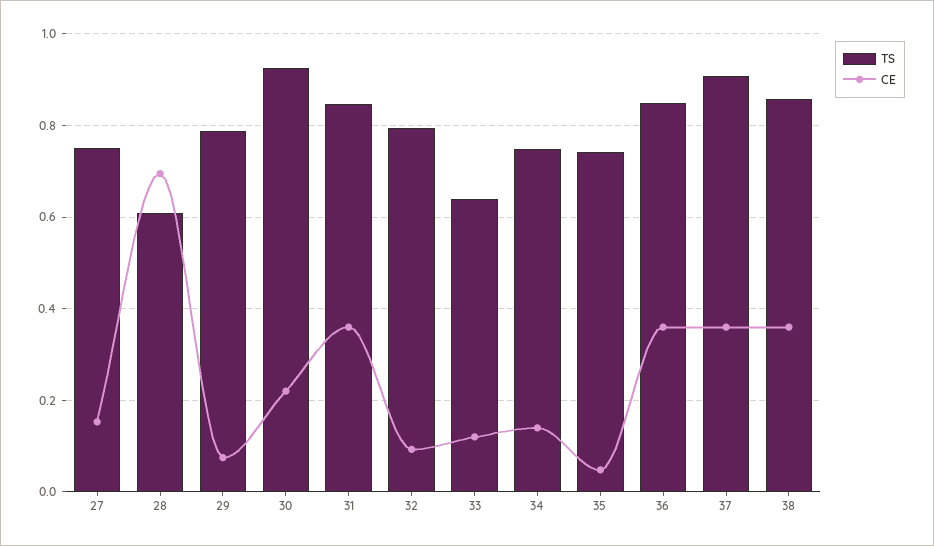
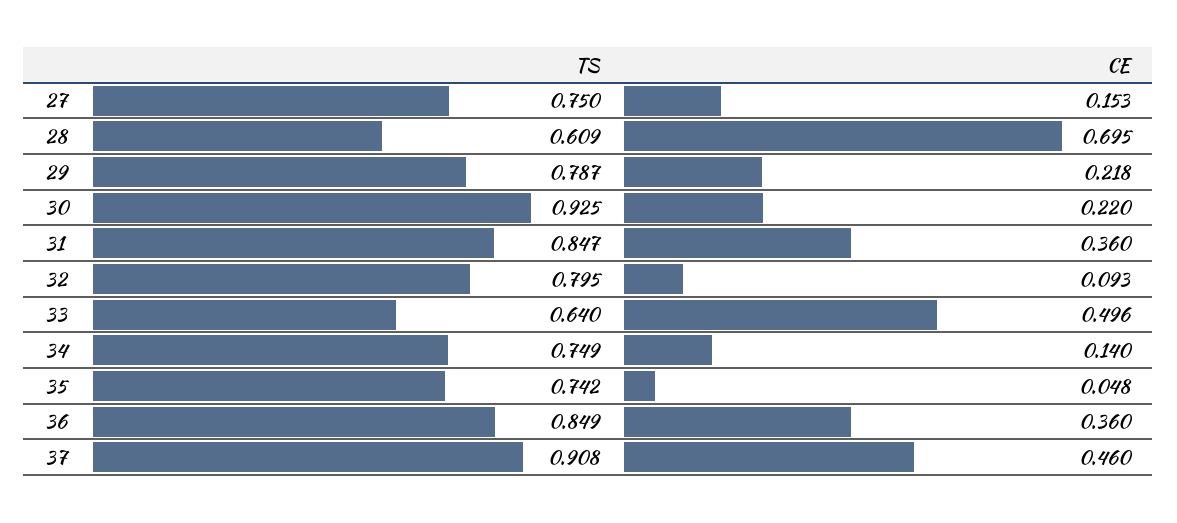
CE, 29: 0.08 -> 0.218
CE, 33: 0.12 -> 0.496
CE, 37: 0.36 -> 0.46
TS, 38: 0.86 -> none
CE, 38: 0.36 -> none

